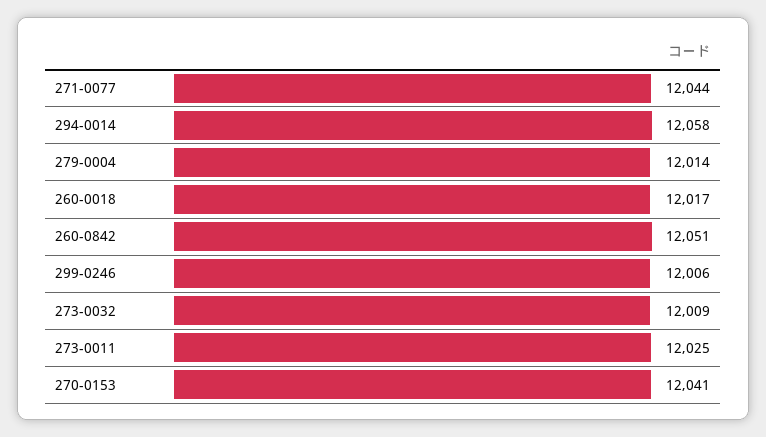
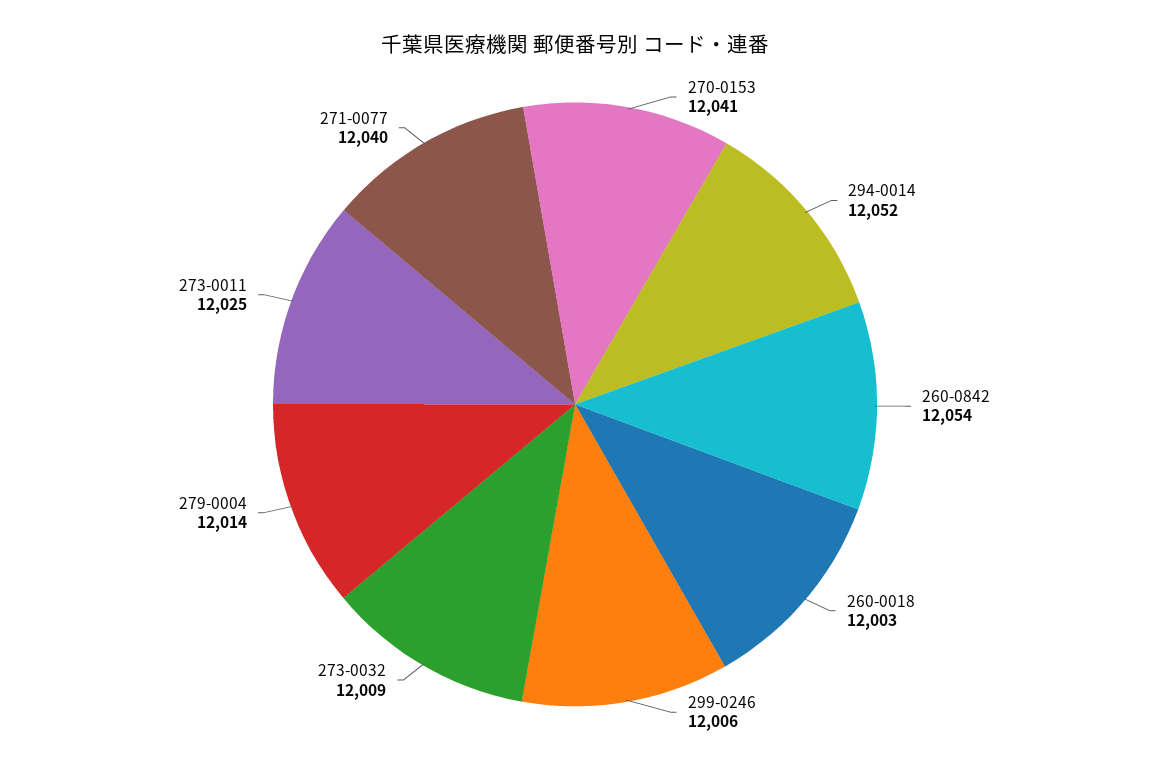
271-0077: 12044 -> 12040
294-0014: 12058 -> 12052
260-0018: 12017 -> 12003
260-0842: 12051 -> 12054

